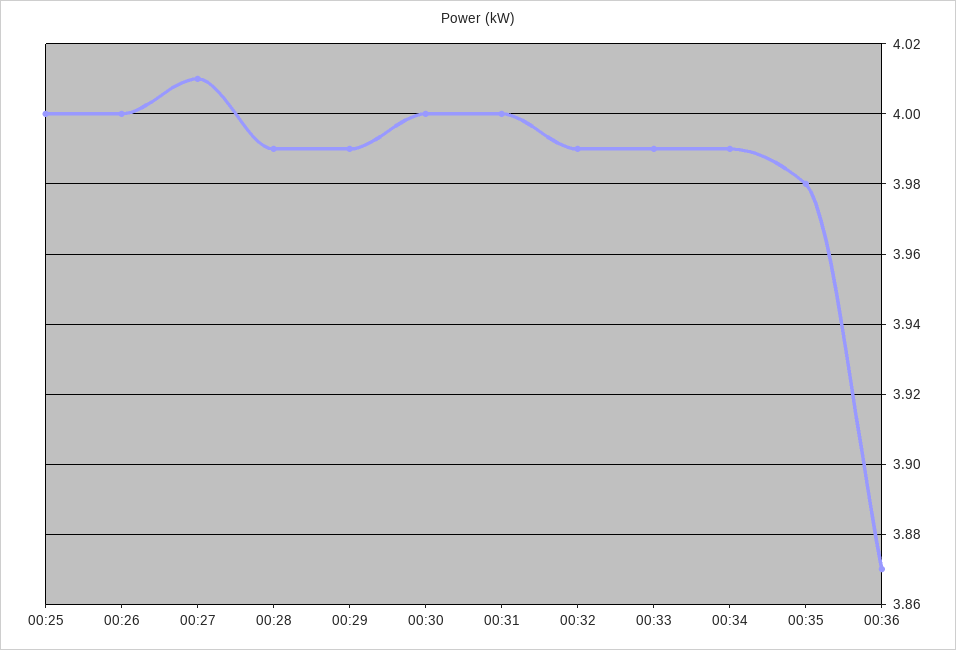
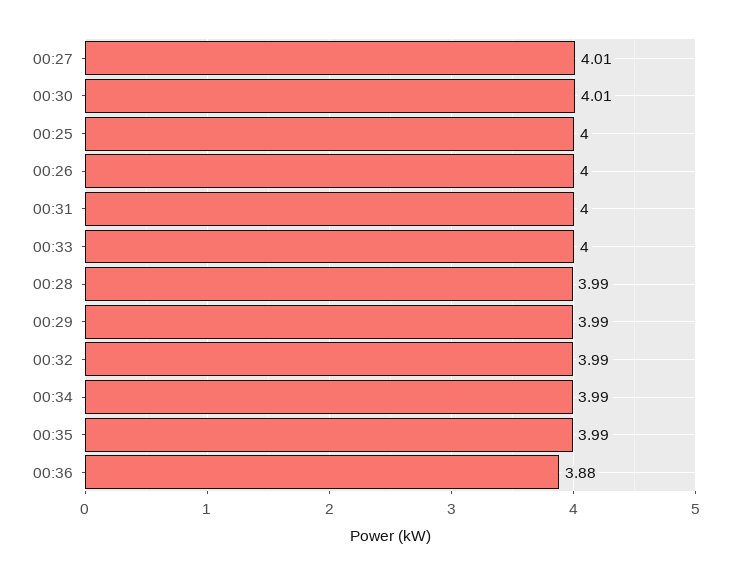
00:30: 4 -> 4.01
00:33: 3.99 -> 4
00:35: 3.98 -> 3.99
00:36: 3.87 -> 3.88

